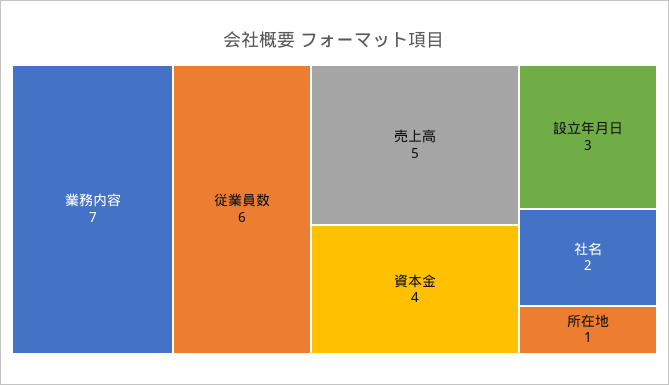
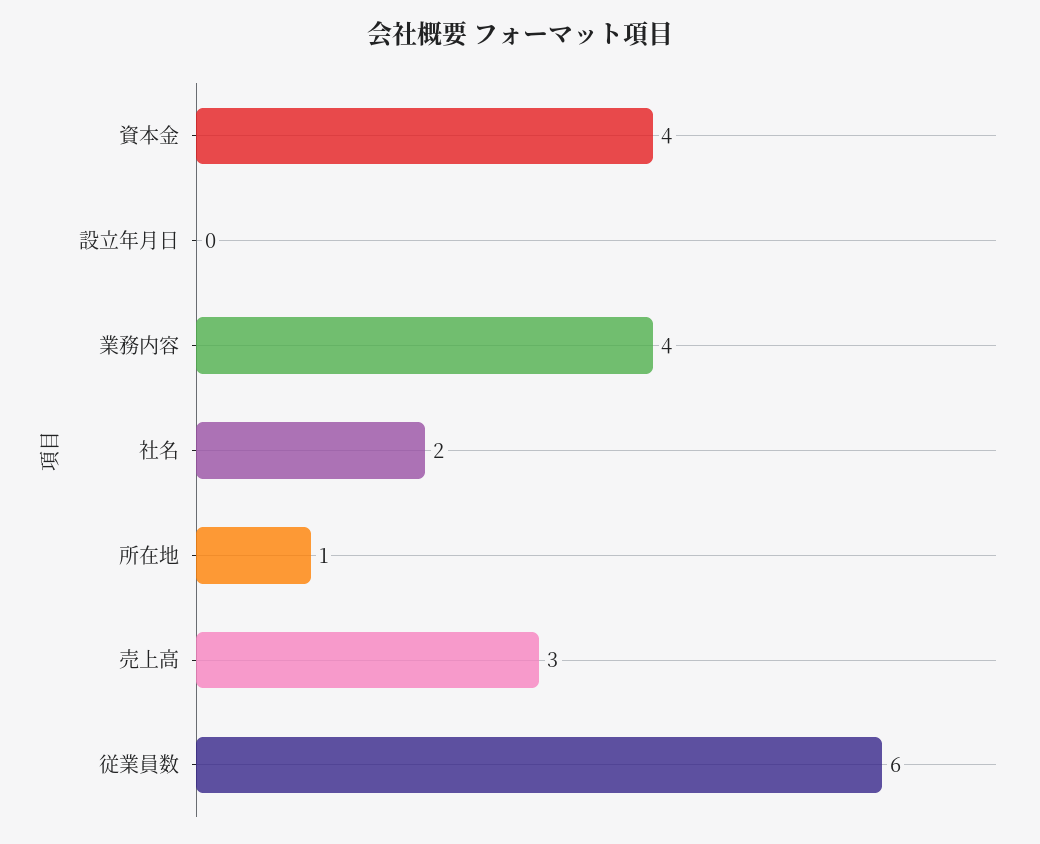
業務内容: 7 -> 4
売上高: 5 -> 3
設立年月日: 3 -> 0

